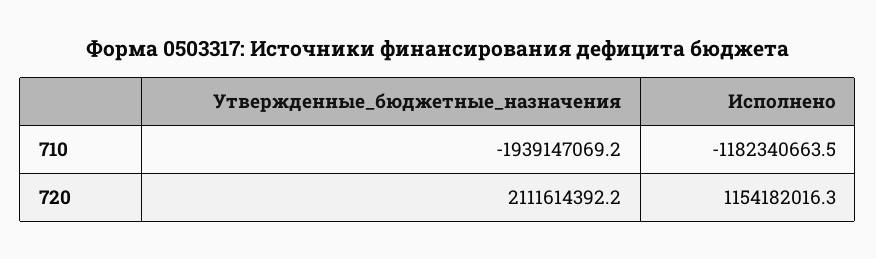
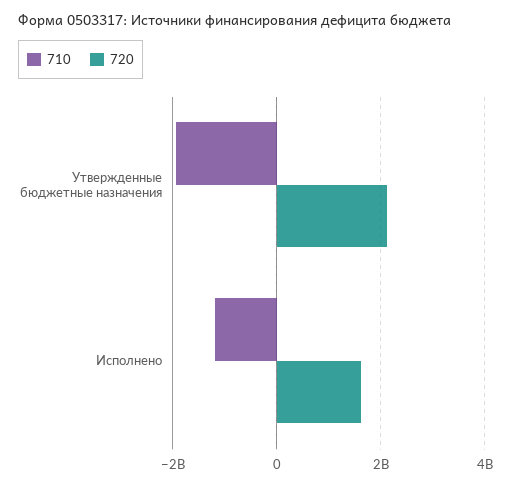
720, Исполнено: 1154182016.3 -> 1600000000

